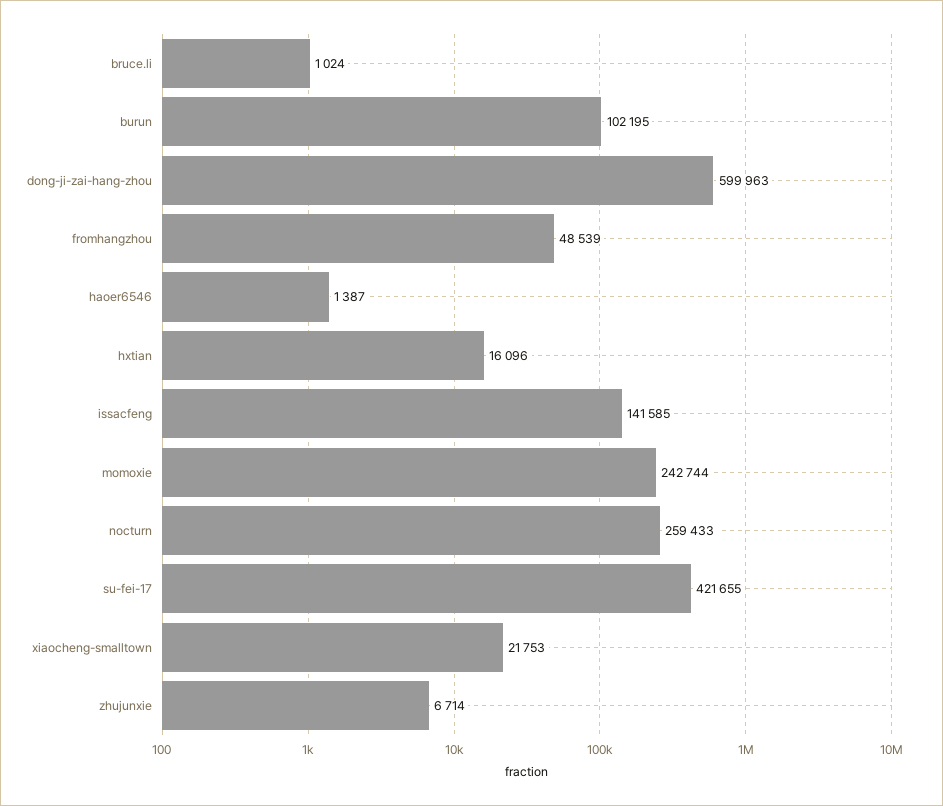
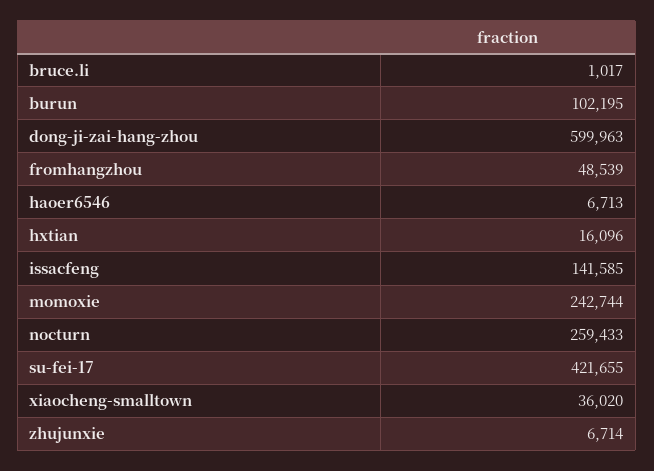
bruce.li: 1024 -> 1017
haoer6546: 1387 -> 6713
xiaocheng-smalltown: 21753 -> 36020

